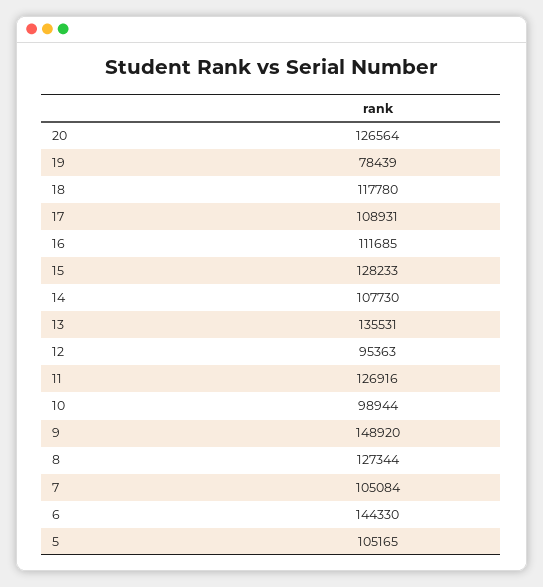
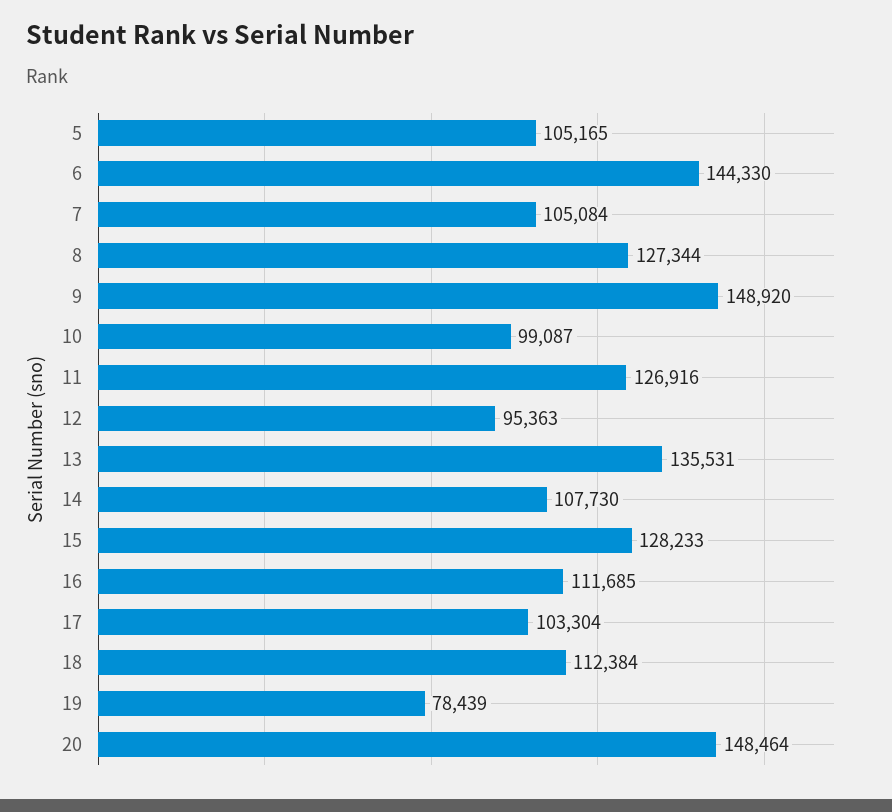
20: 126564 -> 148464
18: 117780 -> 112384
17: 108931 -> 103304
10: 98944 -> 99087

